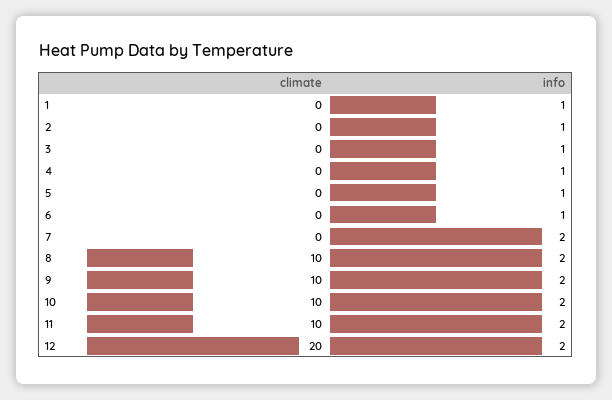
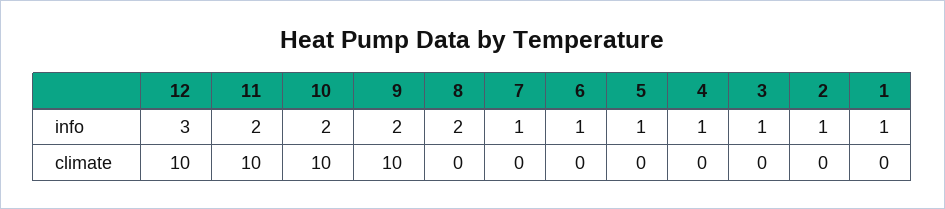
info, 7: 2 -> 1
climate, 8: 10 -> 0
climate, 12: 20 -> 10
info, 12: 2 -> 3

